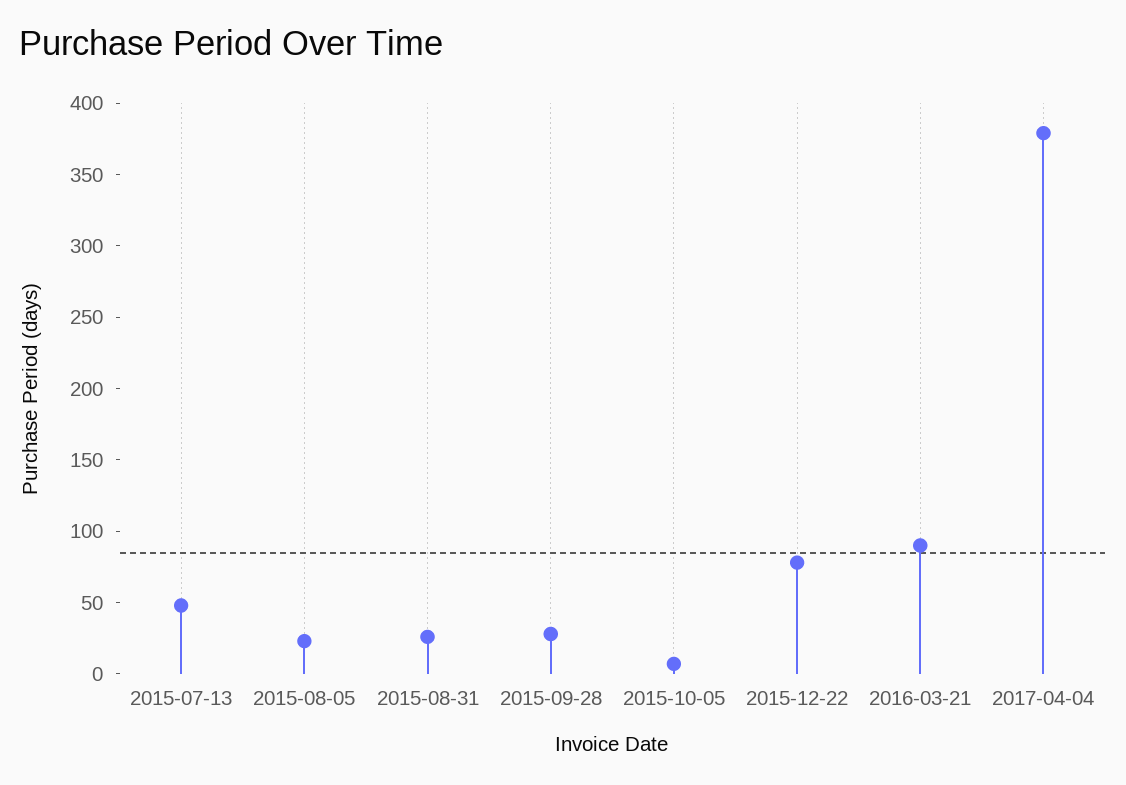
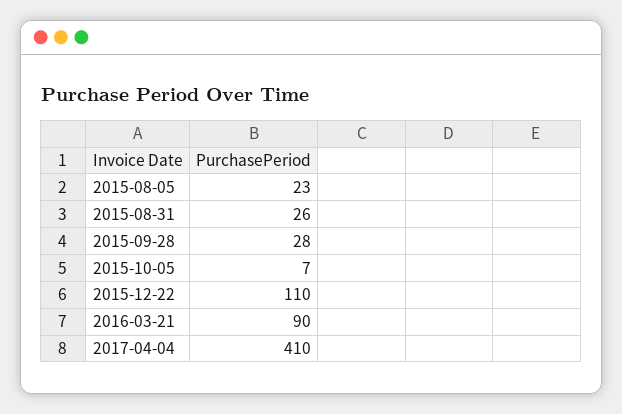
2015-07-13: 50 -> none
2015-12-22: 80 -> 110
2017-04-04: 380 -> 410

